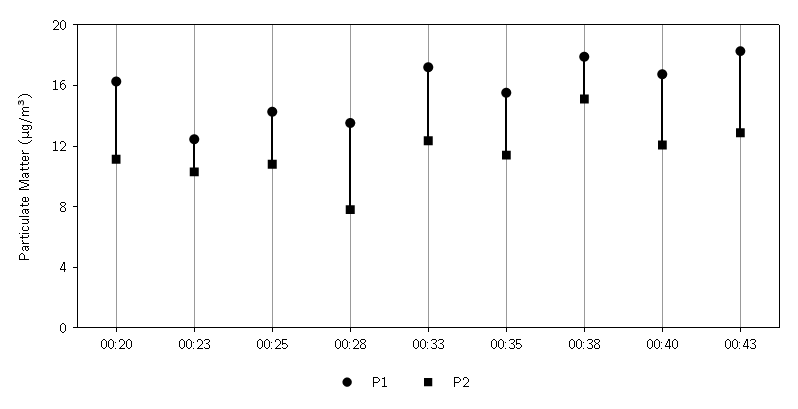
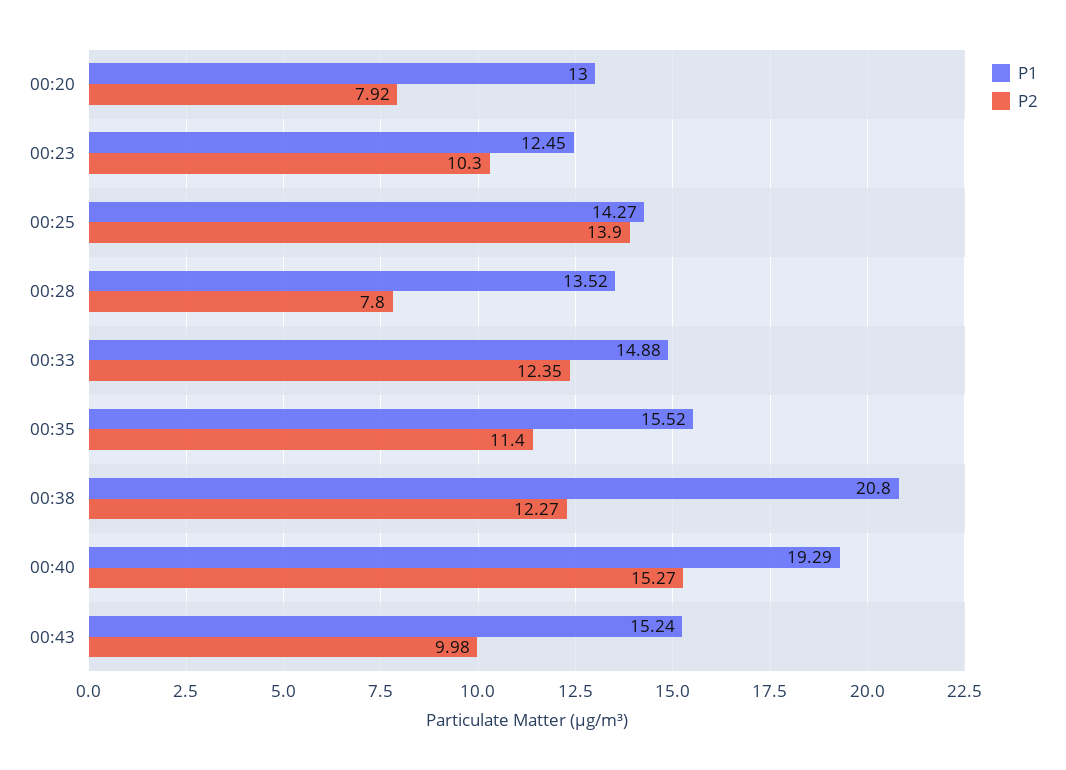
P1, 00:20: 16 -> 13
P2, 00:20: 11 -> 7.92
P2, 00:25: 11 -> 13.9
P1, 00:33: 17 -> 14.88
P1, 00:38: 18 -> 20.8
P2, 00:38: 15 -> 12.27
P1, 00:40: 17 -> 19.29
P2, 00:40: 12 -> 15.27
P1, 00:43: 18 -> 15.24
P2, 00:43: 13 -> 9.98

